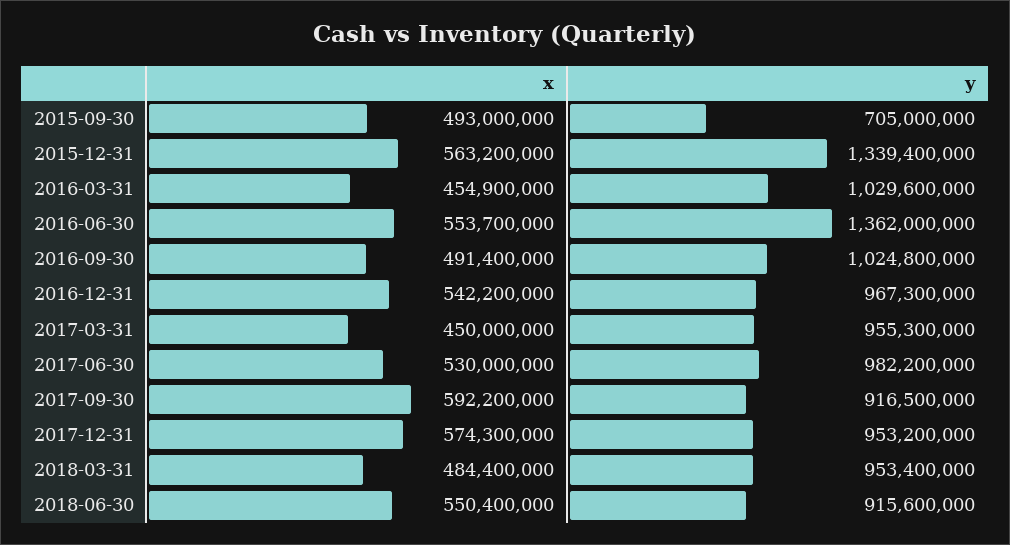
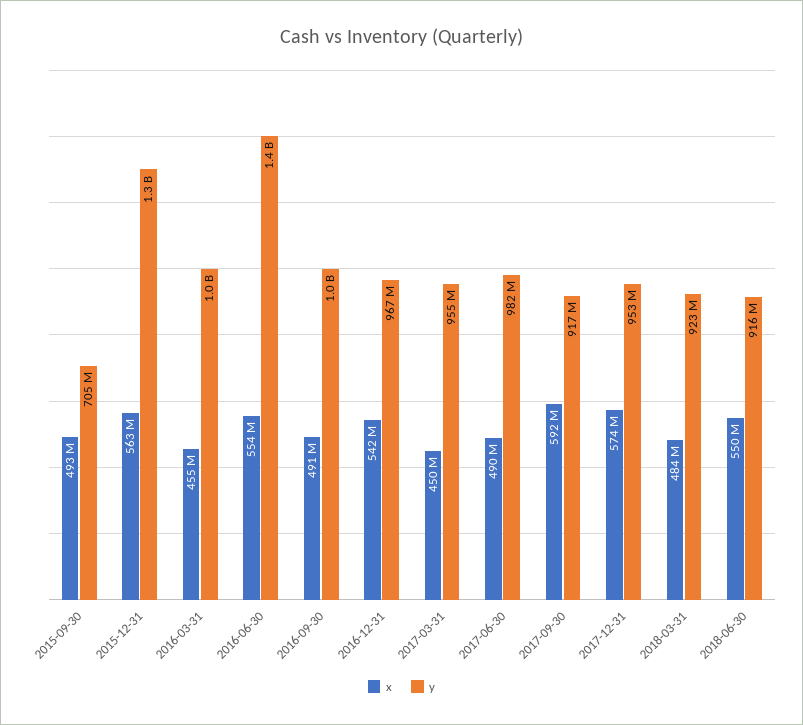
x, 2017-06-30: 530000000 -> 490000000
y, 2018-03-31: 953400000 -> 923000000

